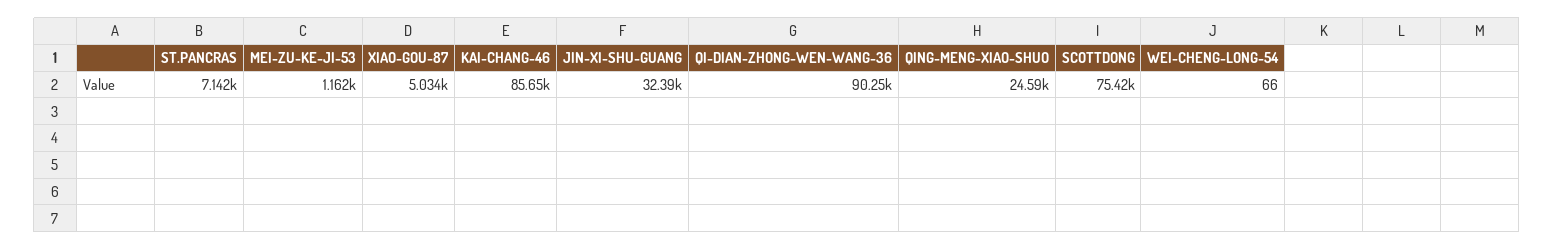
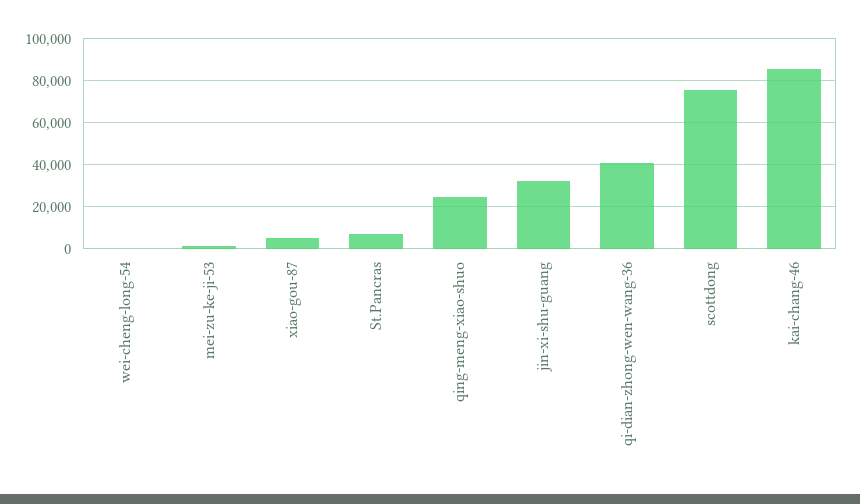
QI-DIAN-ZHONG-WEN-WANG-36: 90250 -> 40000

